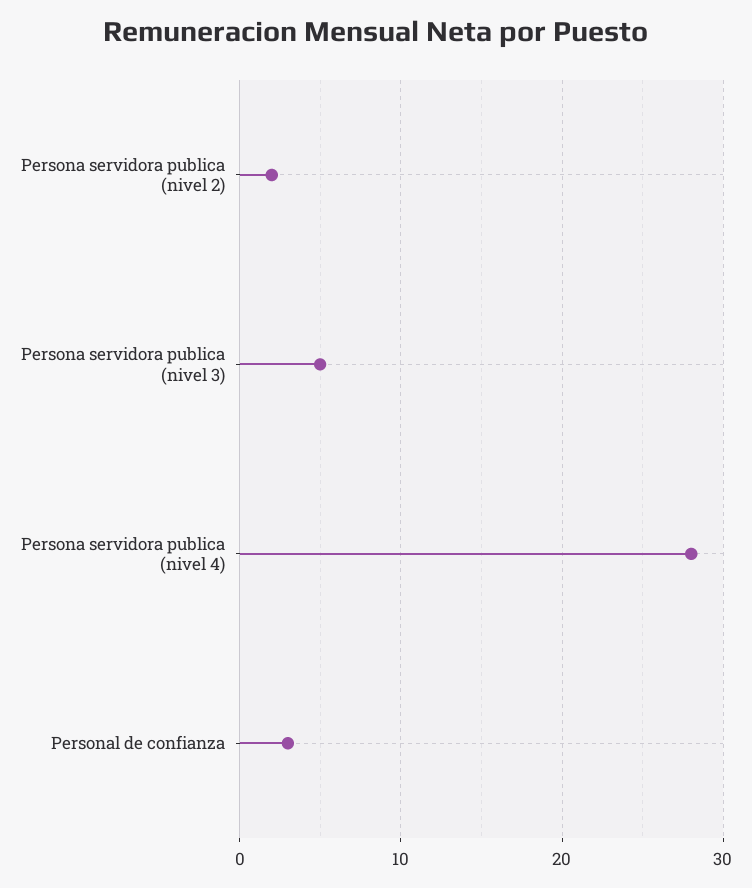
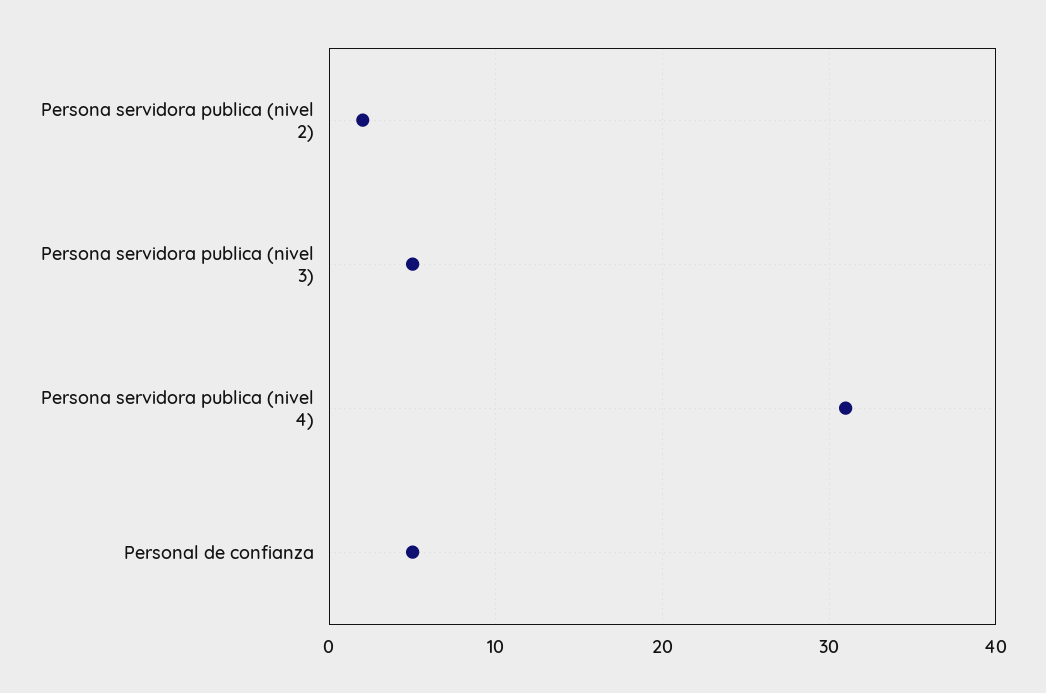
Persona servidora publica (nivel 4): 28 -> 31
Personal de confianza: 3 -> 5

